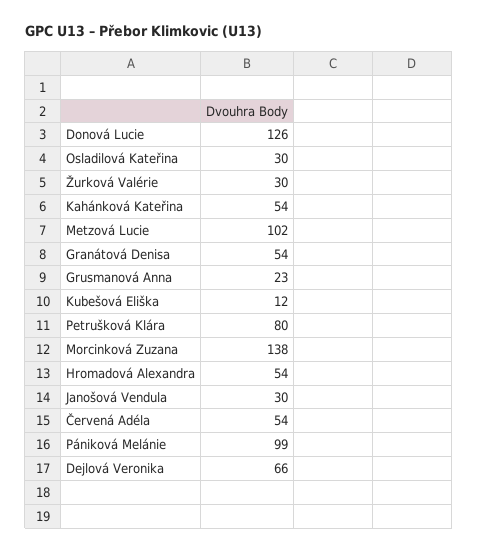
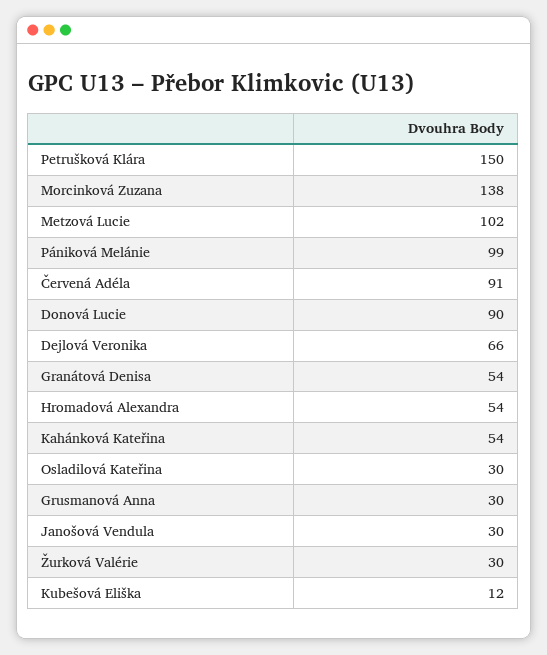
Donová Lucie: 126 -> 90
Grusmanová Anna: 23 -> 30
Petrušková Klára: 80 -> 150
Červená Adéla: 54 -> 91

